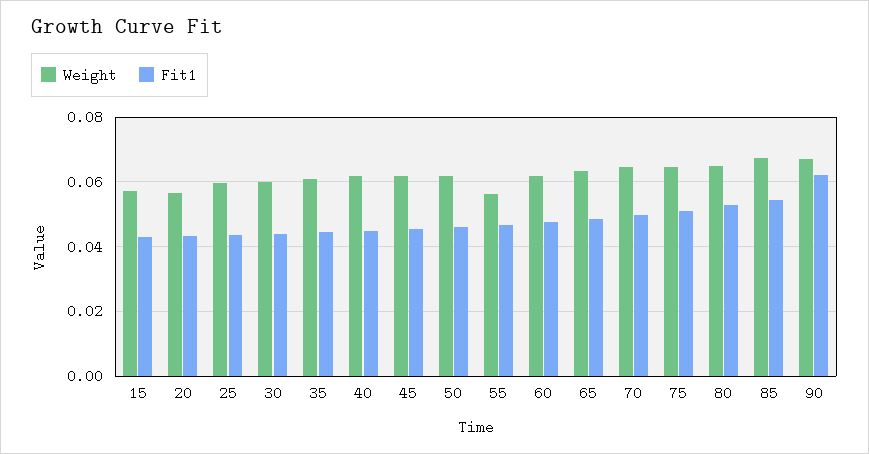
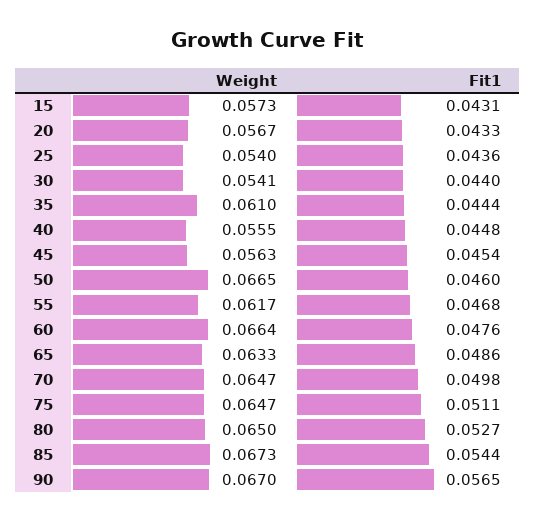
Weight, 25: 0.06 -> 0.054
Weight, 30: 0.06 -> 0.0541
Weight, 40: 0.062 -> 0.0555
Weight, 45: 0.062 -> 0.0563
Weight, 50: 0.062 -> 0.0665
Weight, 55: 0.056 -> 0.0617
Weight, 60: 0.062 -> 0.0664
Fit1, 90: 0.062 -> 0.0565

